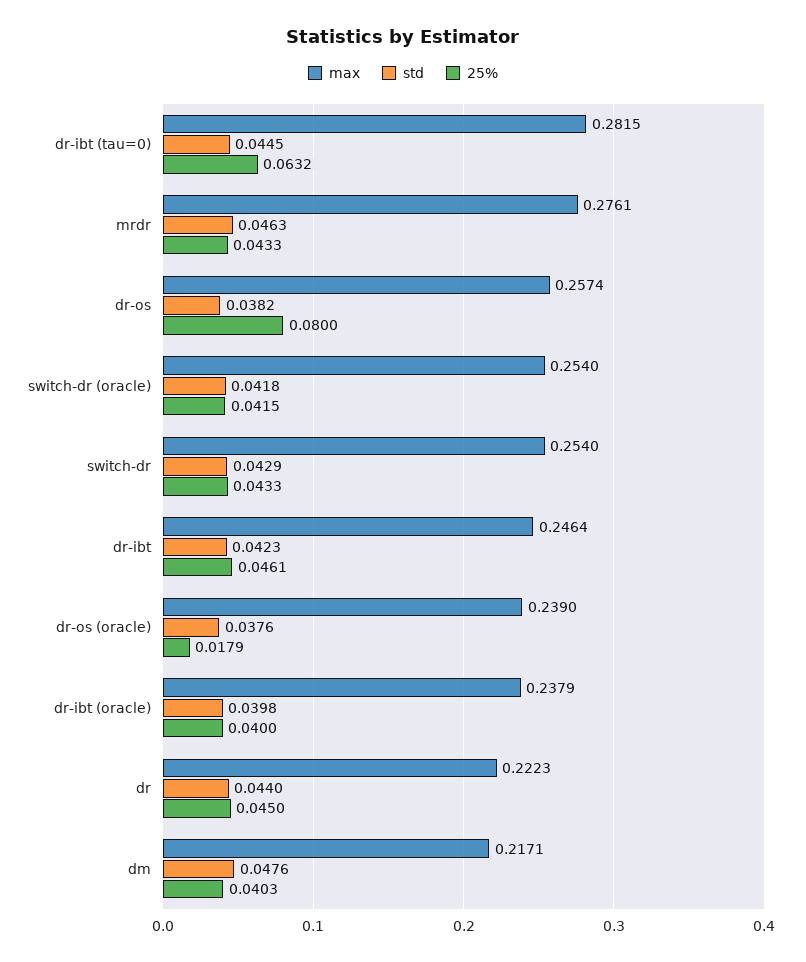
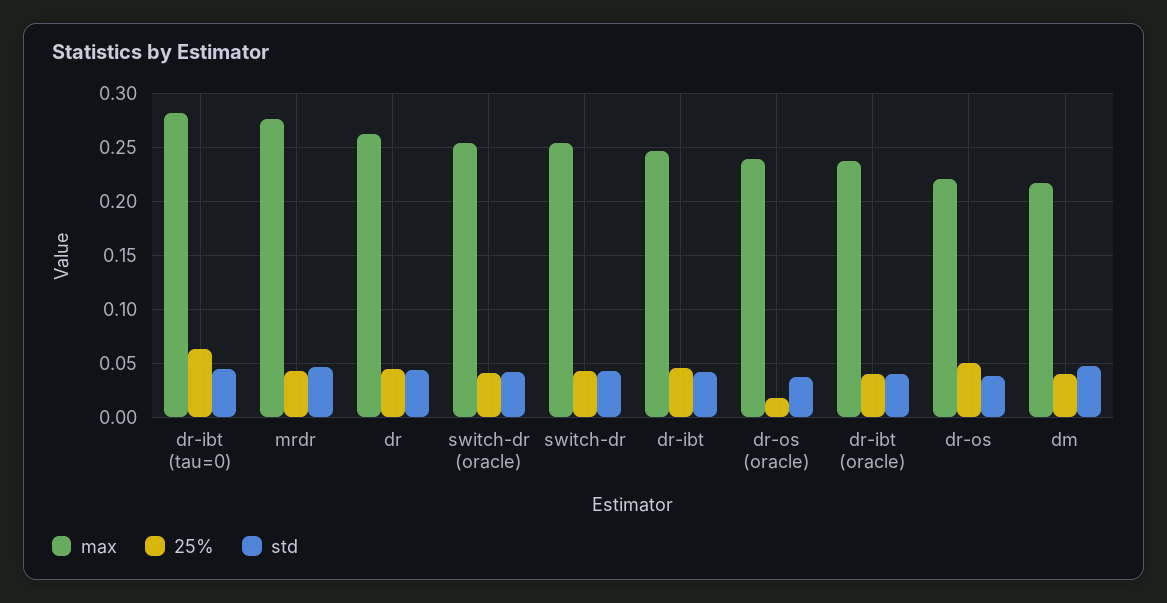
max, dr-os: 0.2574 -> 0.22
25%, dr-os: 0.08 -> 0.05
max, dr: 0.2223 -> 0.26

